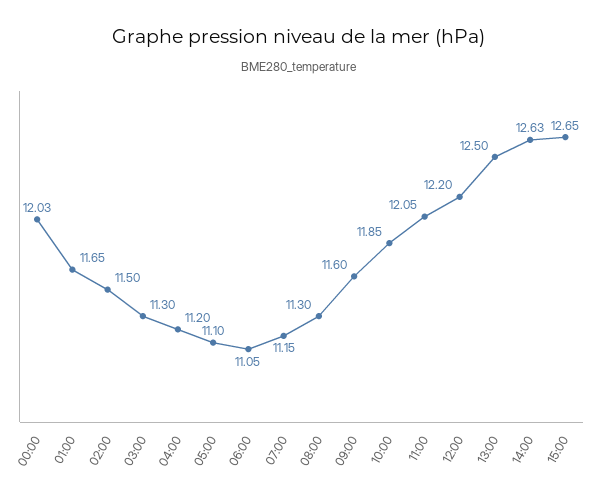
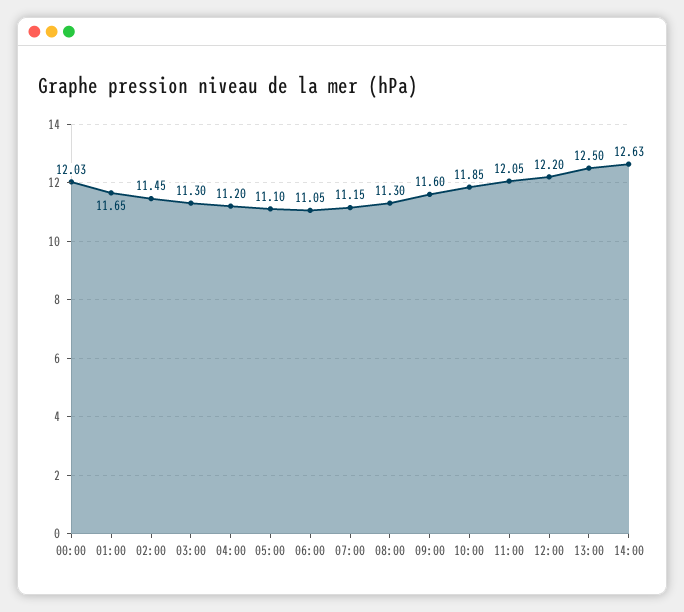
02:00: 11.5 -> 11.45
15:00: 12.65 -> none

